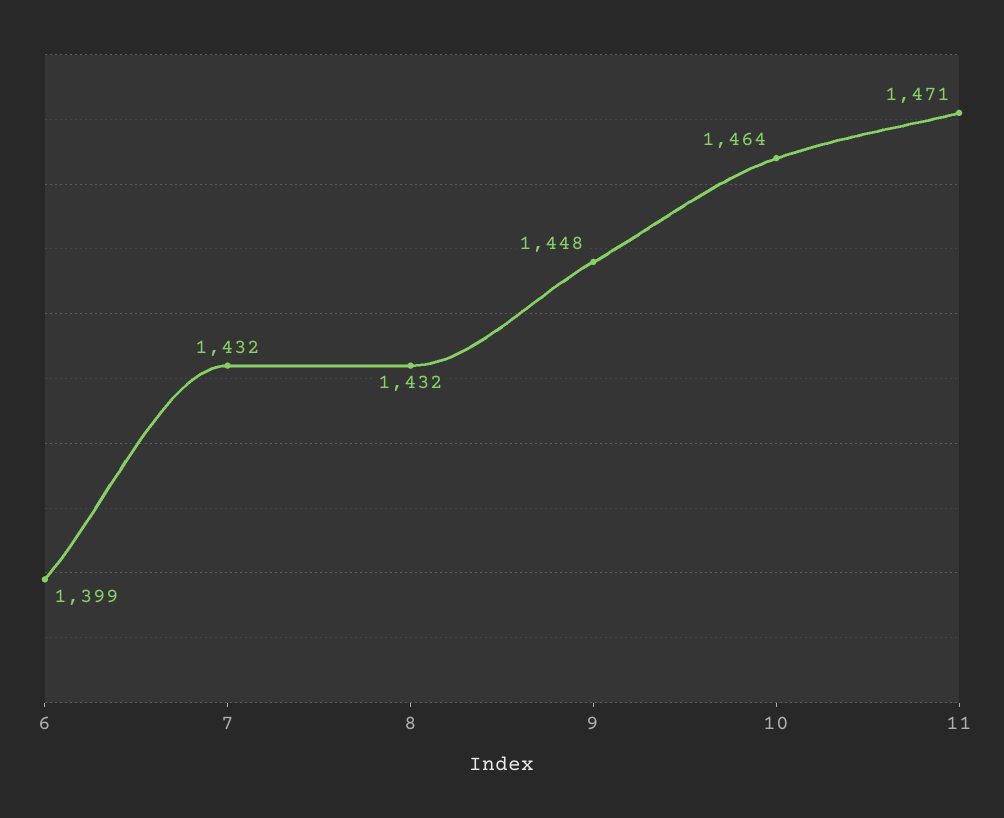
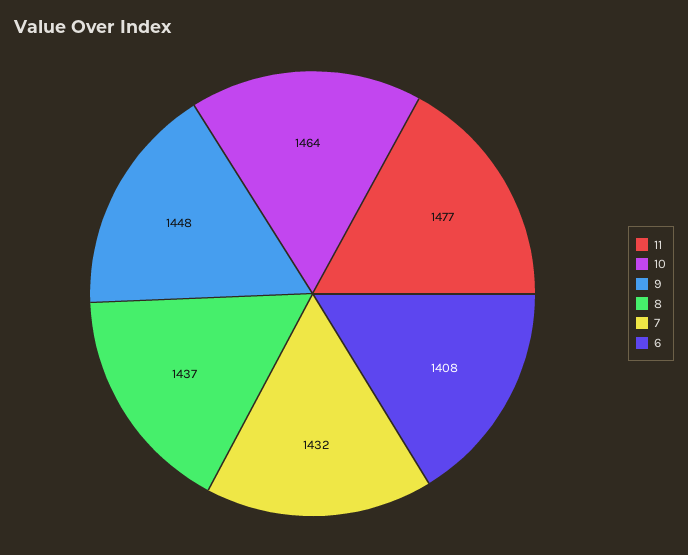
6: 1399 -> 1408
8: 1432 -> 1437
11: 1471 -> 1477

